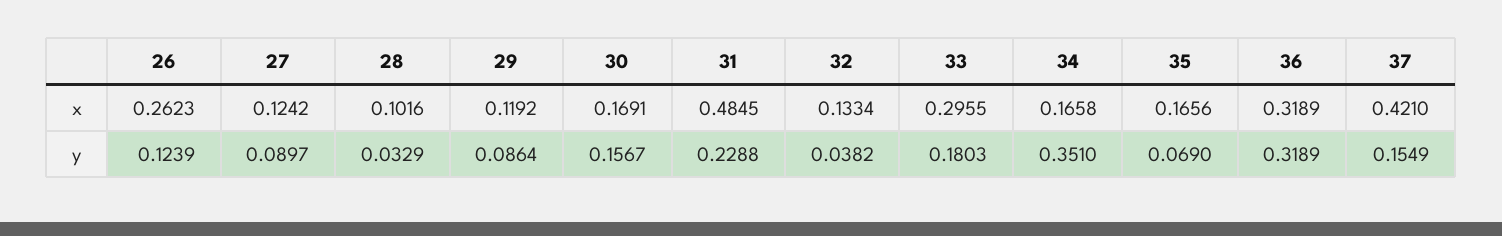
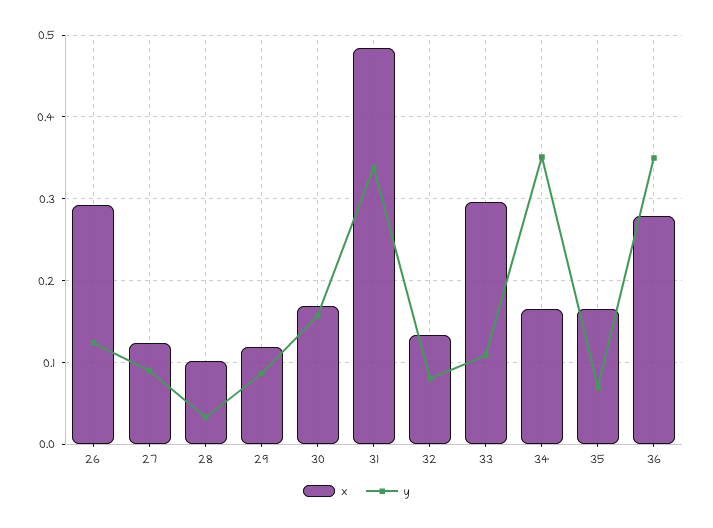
x, 26: 0.2623 -> 0.29
x, 36: 0.3189 -> 0.28
x, 37: 0.421 -> none
y, 31: 0.2288 -> 0.34
y, 32: 0.0382 -> 0.08
y, 33: 0.1803 -> 0.11
y, 36: 0.3189 -> 0.35
y, 37: 0.1549 -> none

